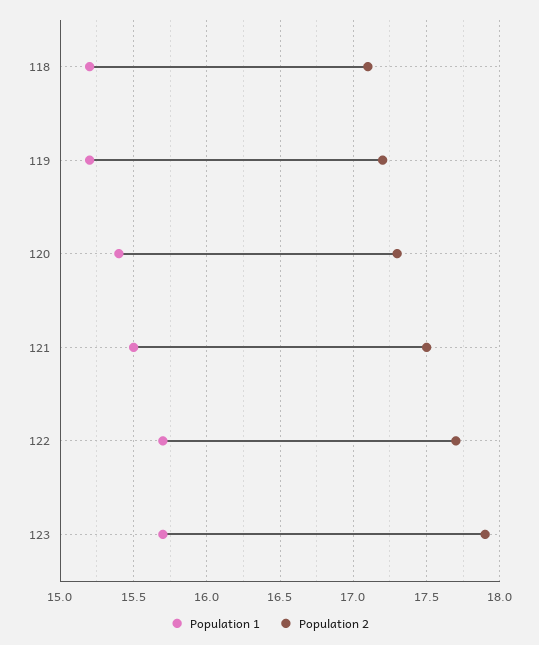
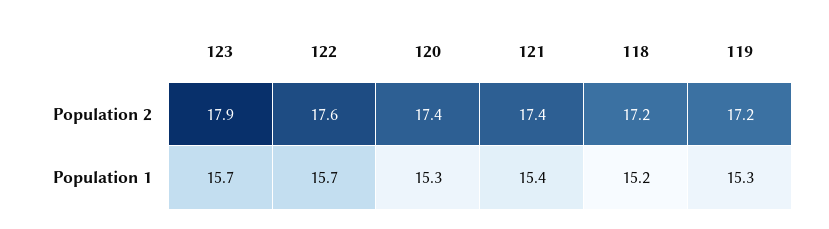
Population 2, 118: 17.1 -> 17.2
Population 1, 119: 15.2 -> 15.3
Population 1, 120: 15.4 -> 15.3
Population 2, 120: 17.3 -> 17.4
Population 1, 121: 15.5 -> 15.4
Population 2, 121: 17.5 -> 17.4
Population 2, 122: 17.7 -> 17.6

